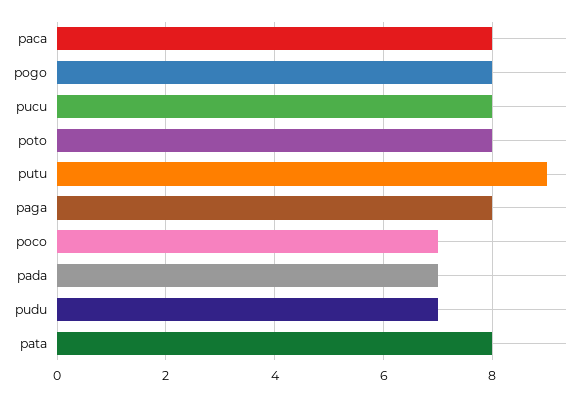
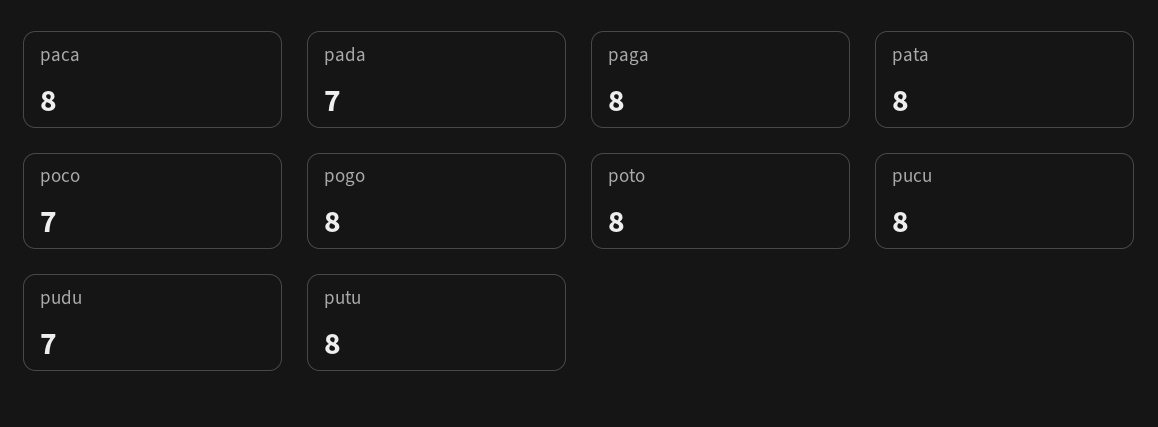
putu: 9 -> 8

